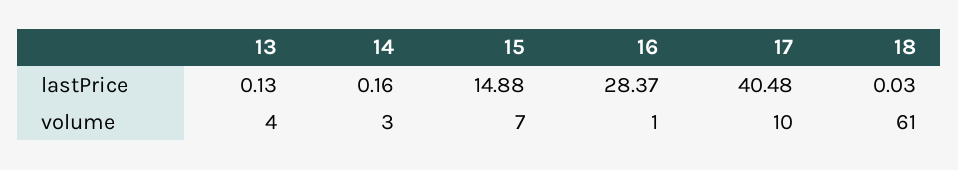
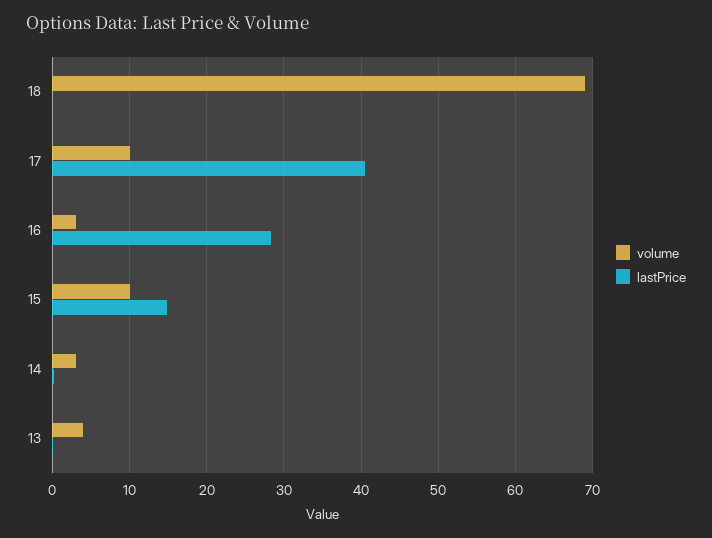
volume, 15: 7 -> 10
volume, 16: 1 -> 3
volume, 18: 61 -> 69

